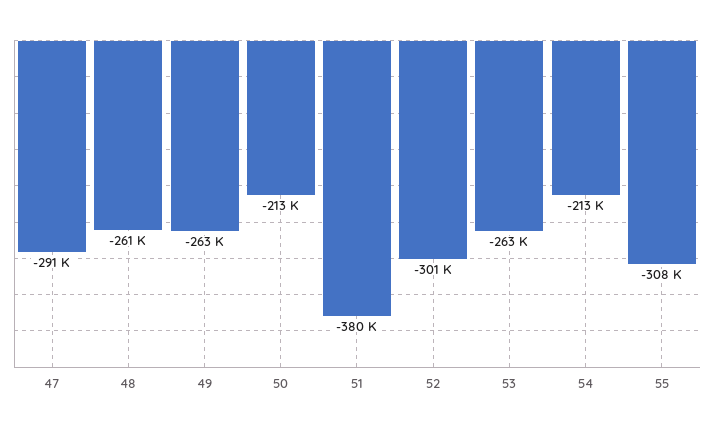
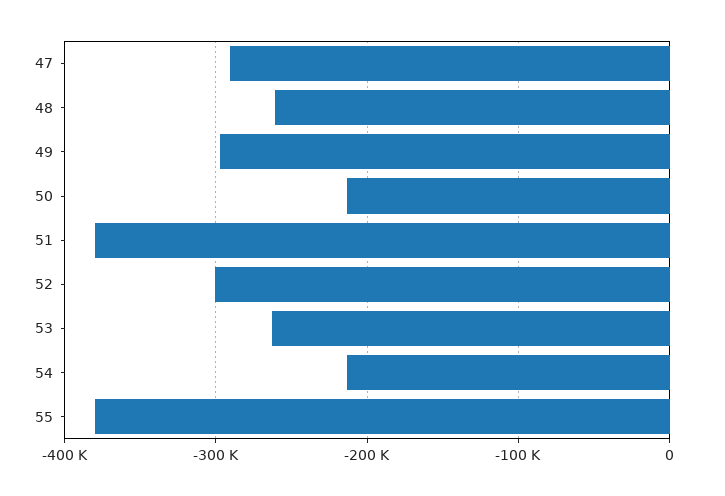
49: -263000 -> -300000
55: -308000 -> -380000

